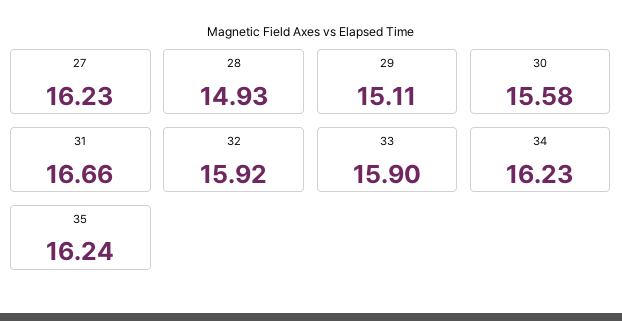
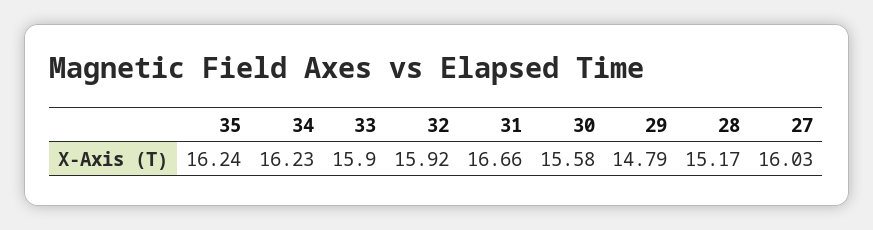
27: 16.23 -> 16.03
28: 14.93 -> 15.17
29: 15.11 -> 14.79

